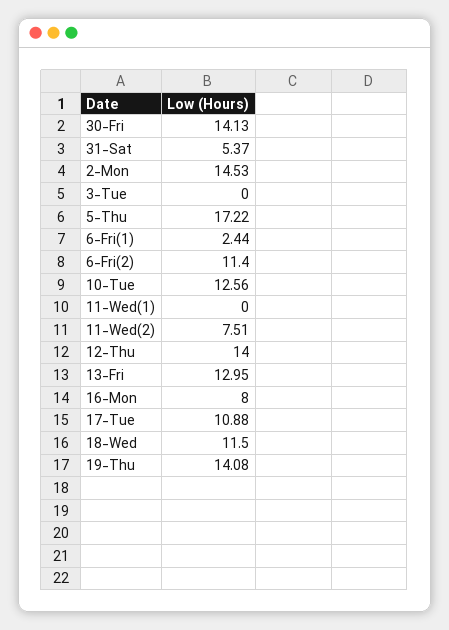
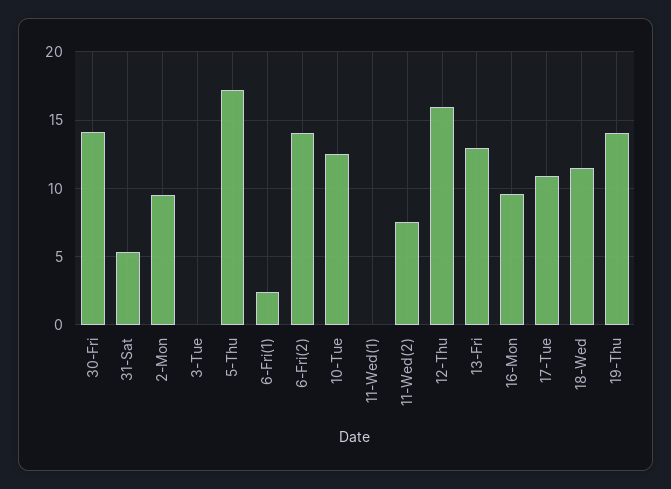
2-Mon: 14.53 -> 9.5
6-Fri(2): 11.4 -> 14
12-Thu: 14 -> 16
16-Mon: 8 -> 9.5

